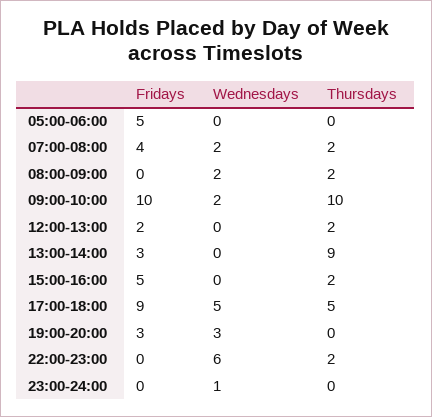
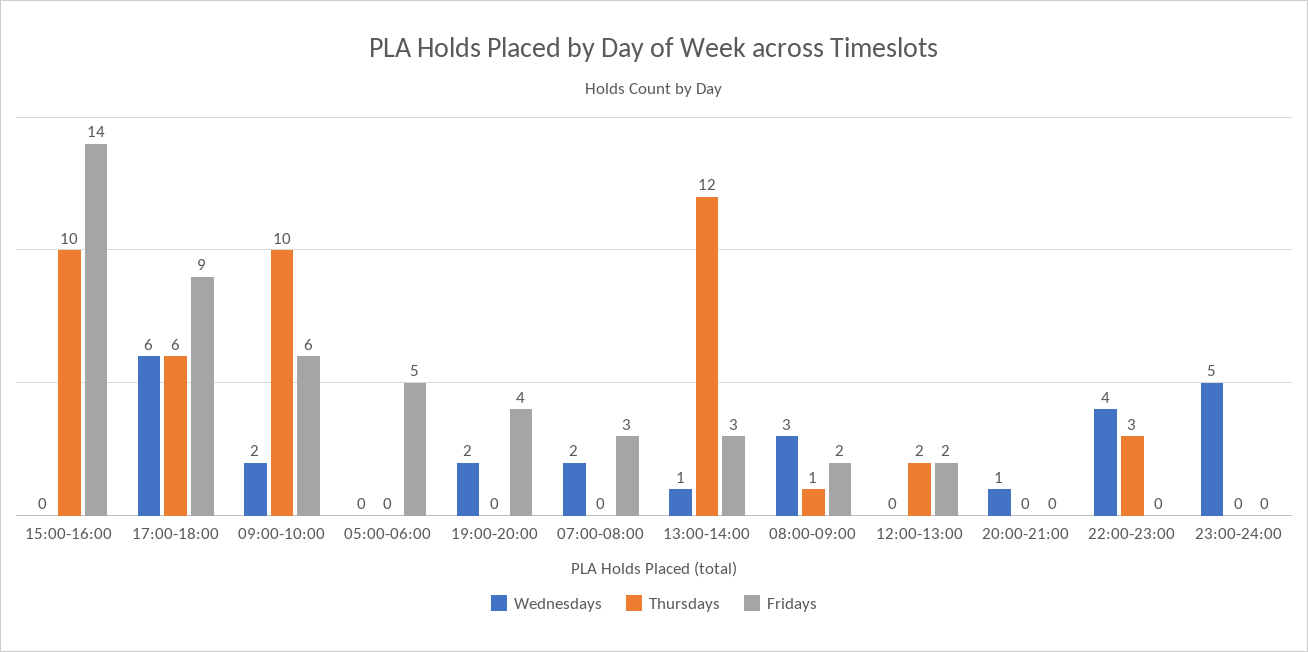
Fridays, 07:00-08:00: 4 -> 3
Thursdays, 07:00-08:00: 2 -> 0
Fridays, 08:00-09:00: 0 -> 2
Wednesdays, 08:00-09:00: 2 -> 3
Thursdays, 08:00-09:00: 2 -> 1
Fridays, 09:00-10:00: 10 -> 6
Wednesdays, 13:00-14:00: 0 -> 1
Thursdays, 13:00-14:00: 9 -> 12
Fridays, 15:00-16:00: 5 -> 14
Thursdays, 15:00-16:00: 2 -> 10
Wednesdays, 17:00-18:00: 5 -> 6
Thursdays, 17:00-18:00: 5 -> 6
Fridays, 19:00-20:00: 3 -> 4
Wednesdays, 19:00-20:00: 3 -> 2
Wednesdays, 22:00-23:00: 6 -> 4
Thursdays, 22:00-23:00: 2 -> 3
Wednesdays, 23:00-24:00: 1 -> 5
Wednesdays, 20:00-21:00: none -> 1
Thursdays, 20:00-21:00: none -> 0
Fridays, 20:00-21:00: none -> 0

